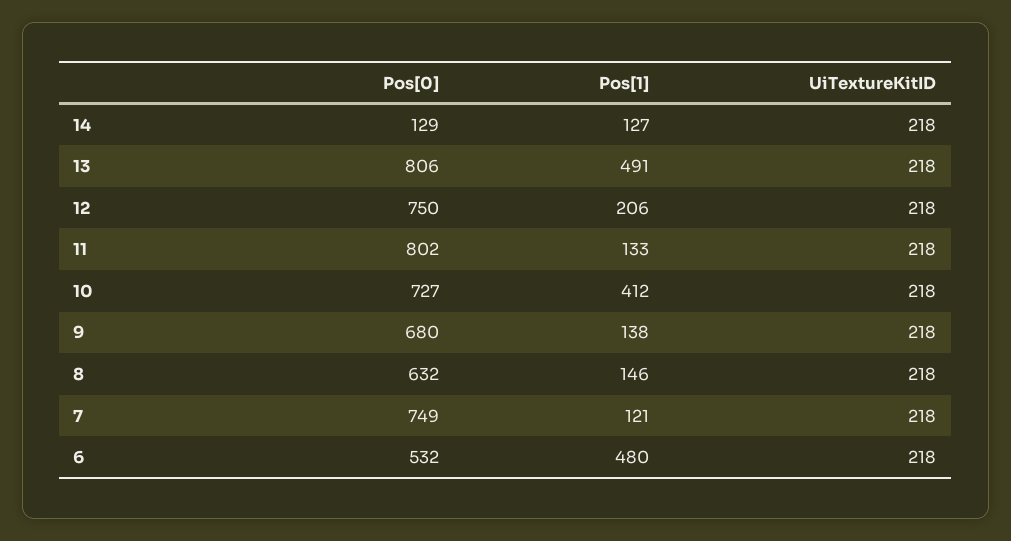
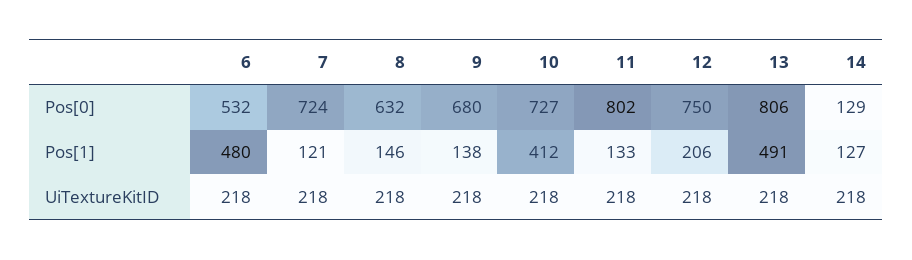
Pos[0], 7: 749 -> 724

